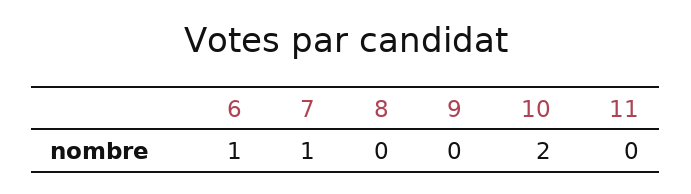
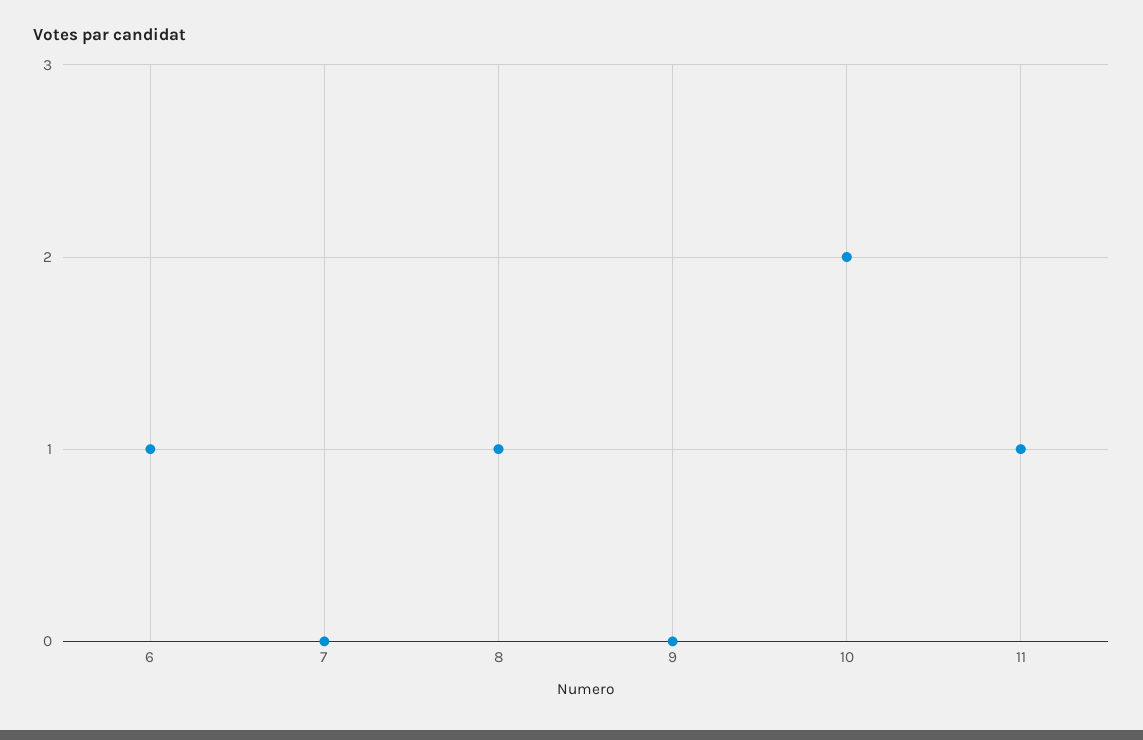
7: 1 -> 0
8: 0 -> 1
11: 0 -> 1

